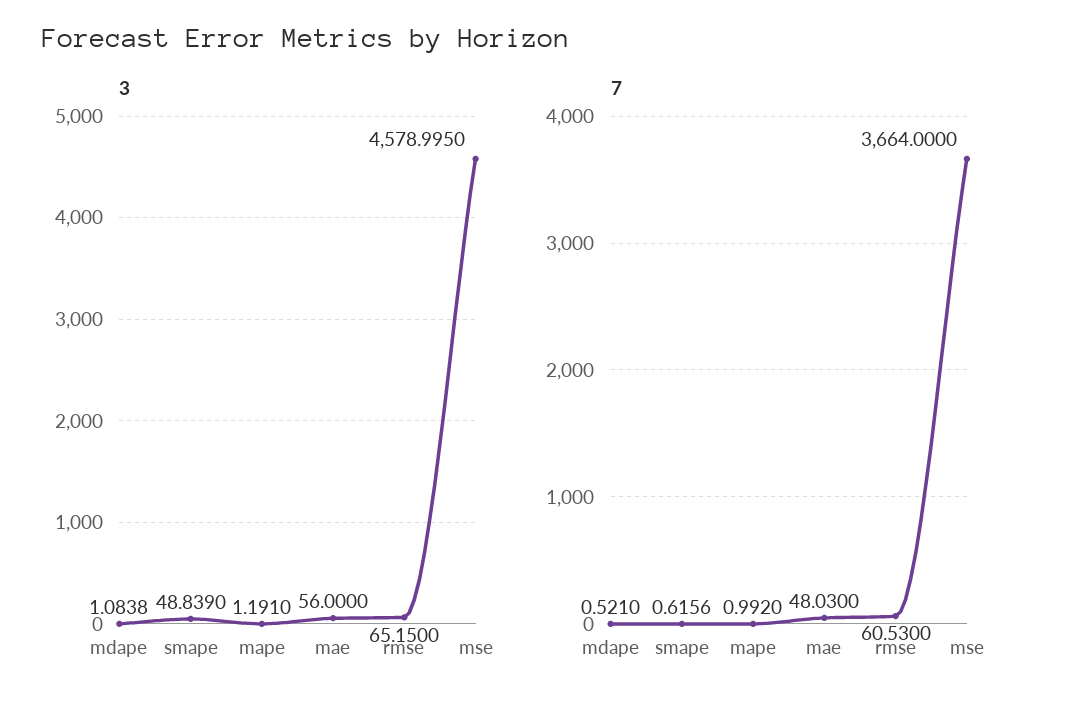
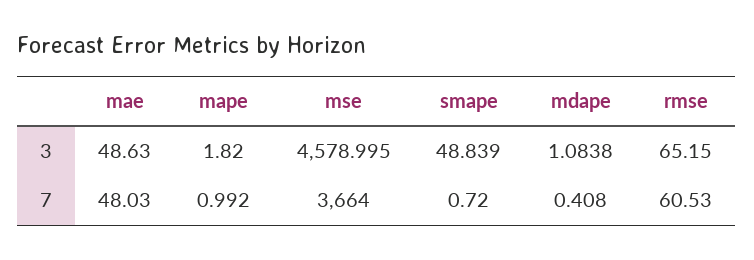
3, mape: 1.191 -> 1.82
3, mae: 56 -> 48.63
7, mdape: 0.521 -> 0.408
7, smape: 0.6156 -> 0.72

